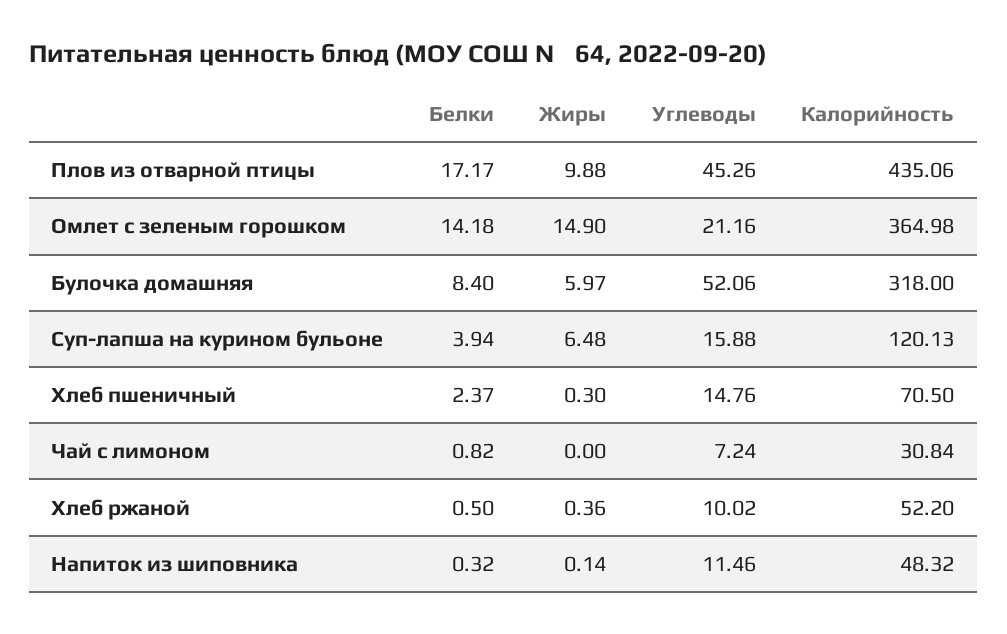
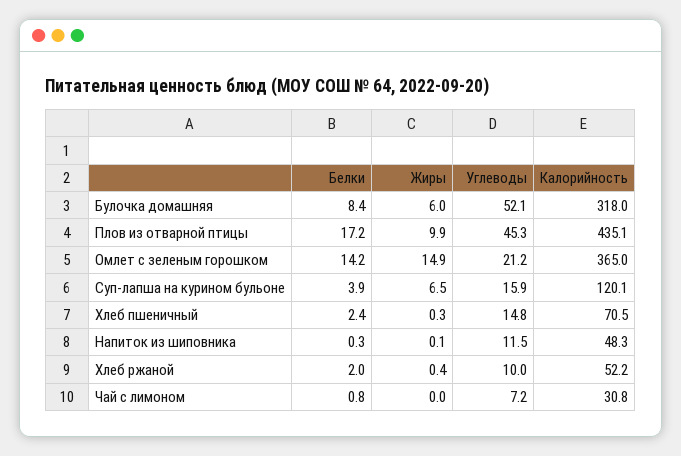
Белки, Хлеб ржаной: 0.5 -> 2

